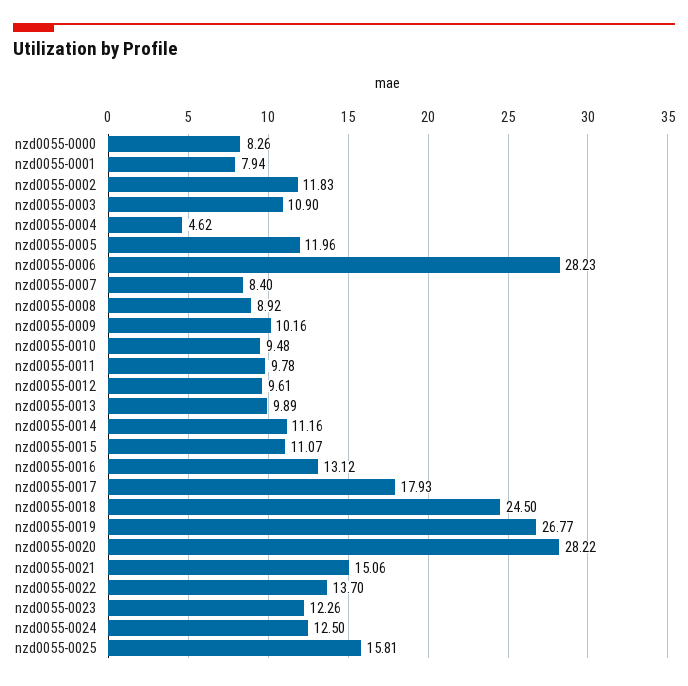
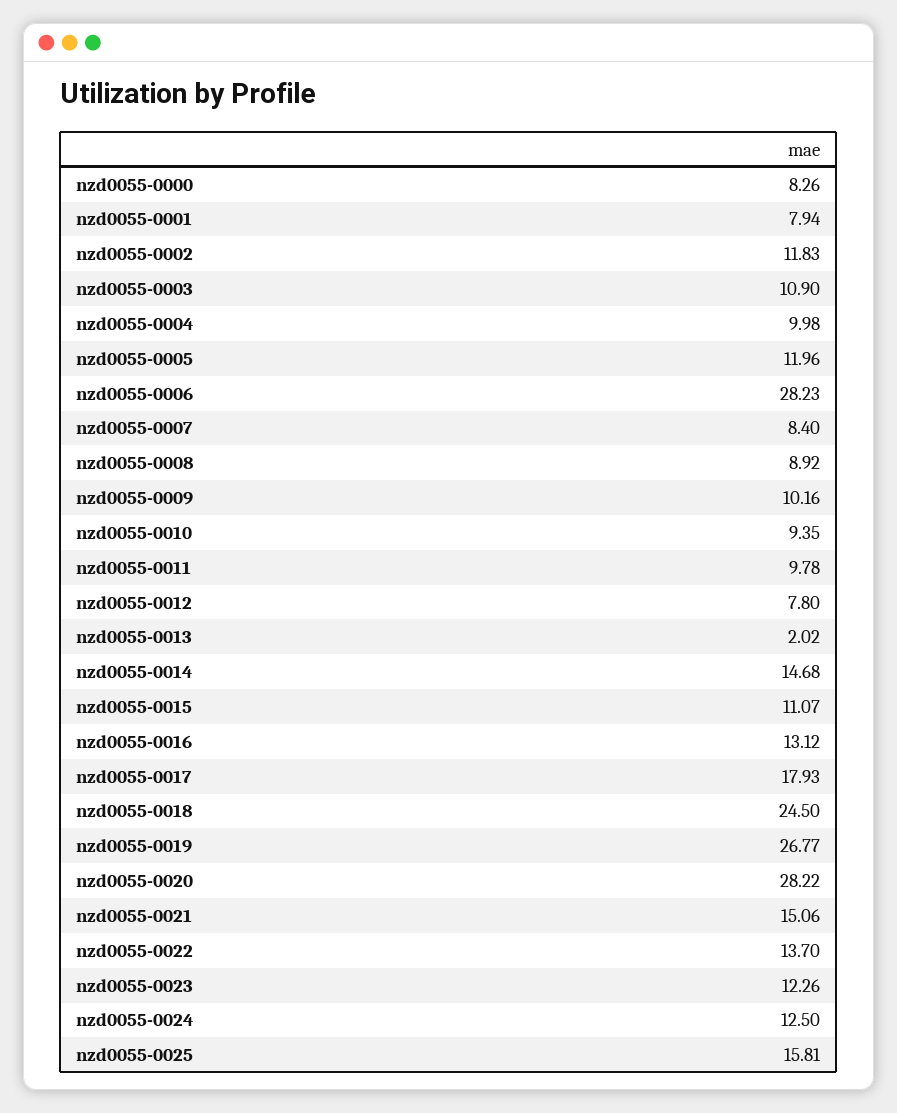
nzd0055-0004: 4.62 -> 9.98
nzd0055-0010: 9.48 -> 9.35
nzd0055-0012: 9.61 -> 7.8
nzd0055-0013: 9.89 -> 2.02
nzd0055-0014: 11.16 -> 14.68

